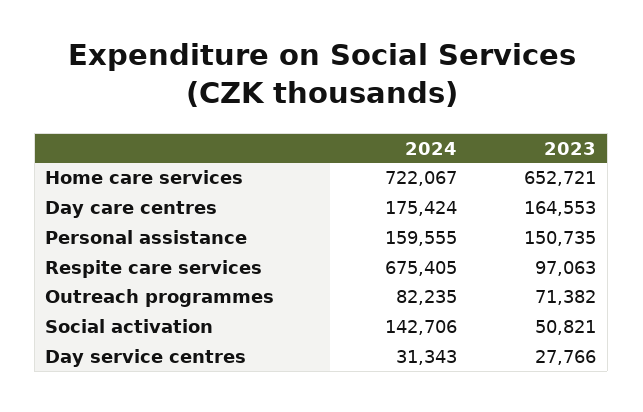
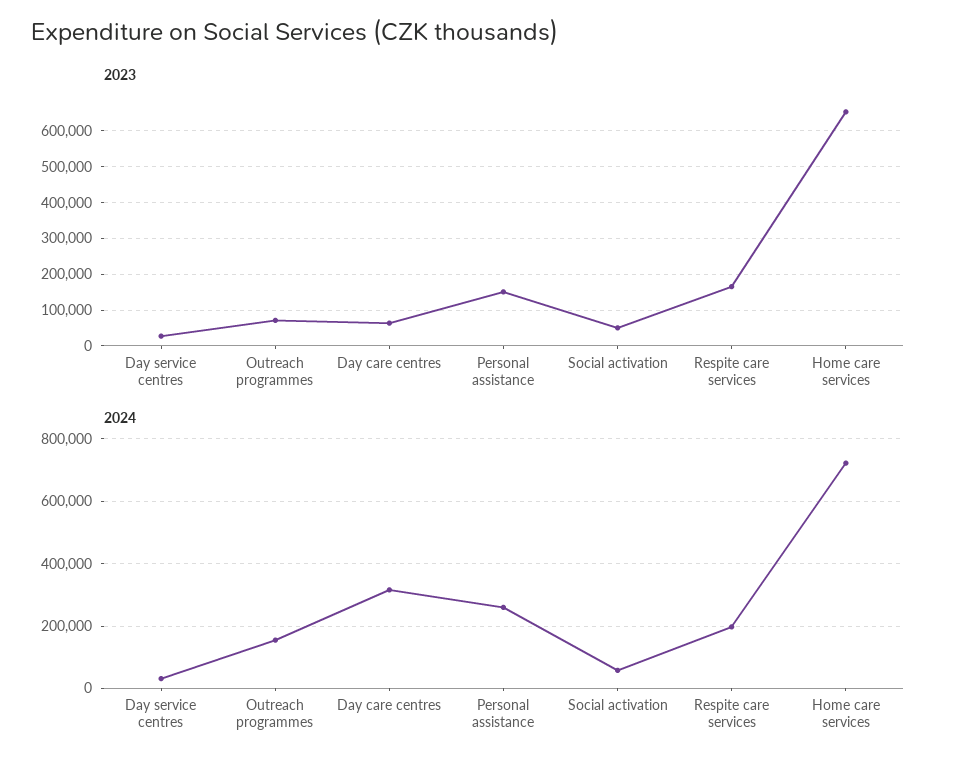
2024, Day care centres: 175424 -> 320000
2023, Day care centres: 164553 -> 60000
2024, Personal assistance: 159555 -> 260000
2024, Respite care services: 675405 -> 200000
2023, Respite care services: 97063 -> 160000
2024, Outreach programmes: 82235 -> 160000
2024, Social activation: 142706 -> 60000

